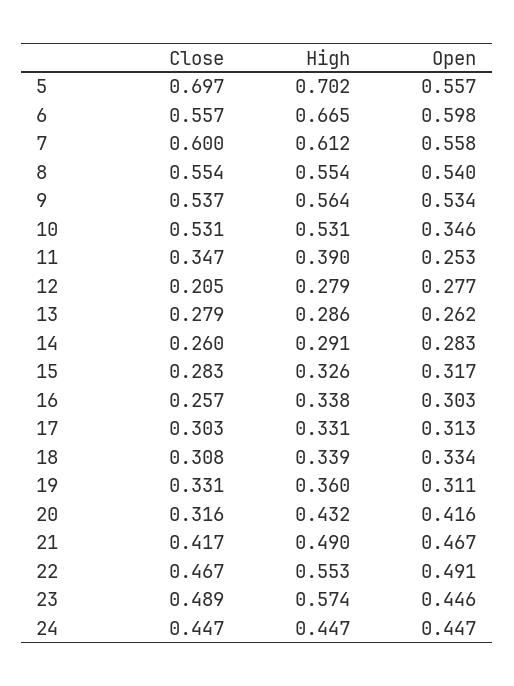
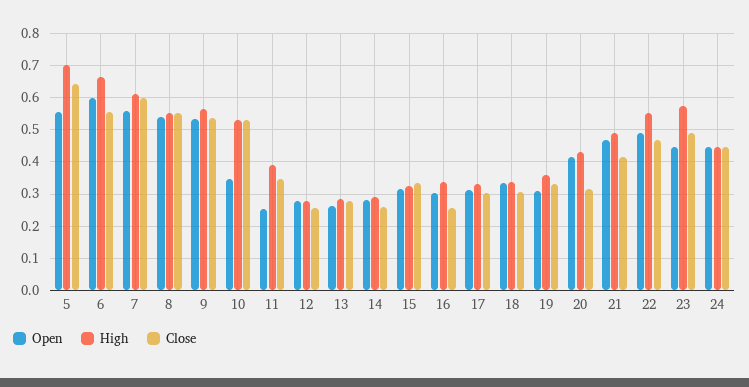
Close, 5: 0.697 -> 0.64
Close, 12: 0.205 -> 0.26
Close, 15: 0.283 -> 0.34

